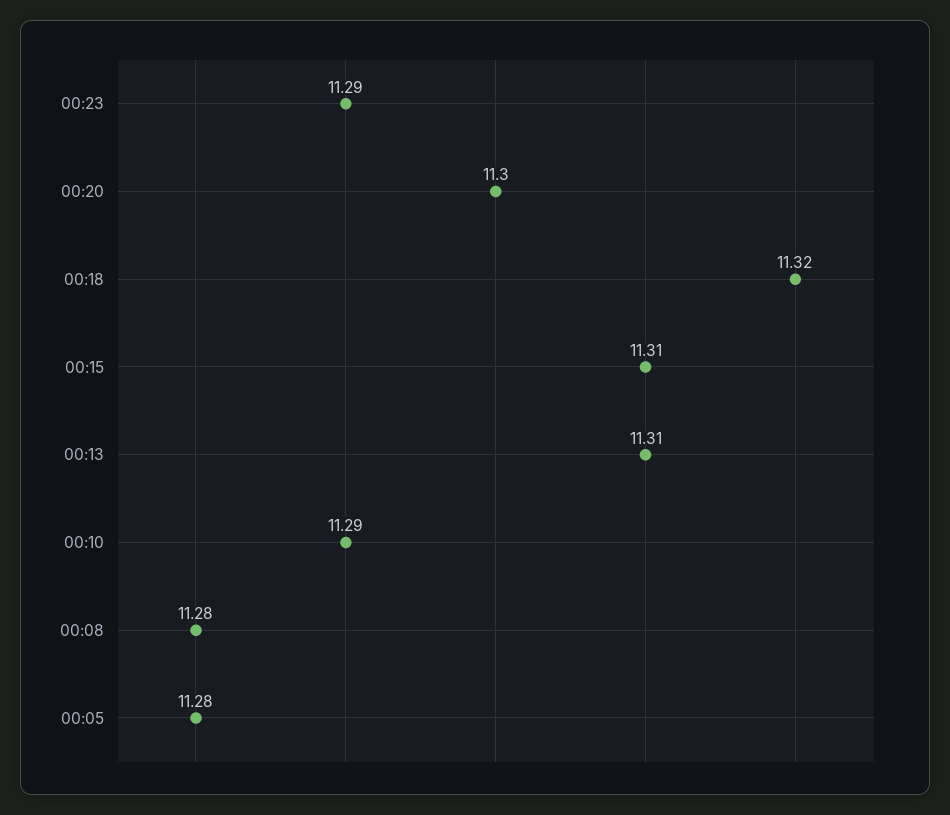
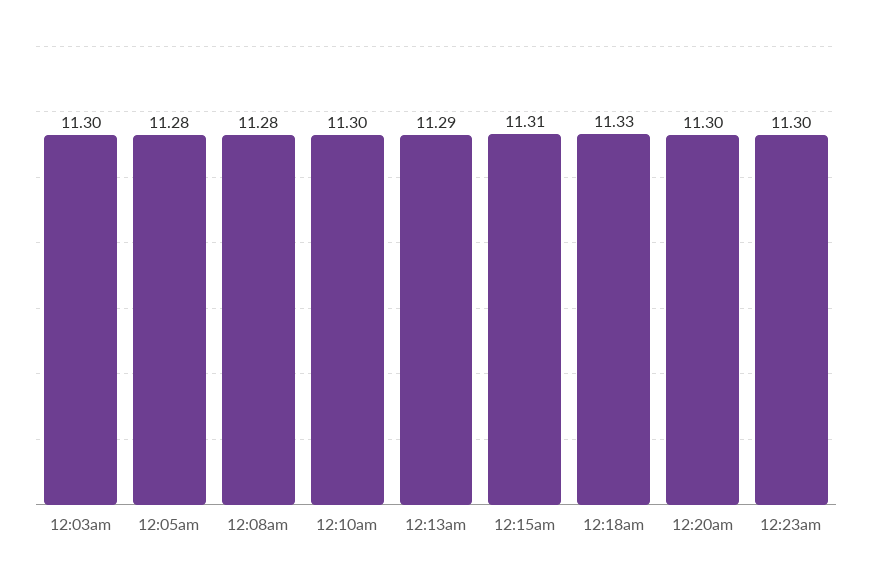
00:23: 11.29 -> 11.3
00:18: 11.32 -> 11.33
00:13: 11.31 -> 11.29
00:10: 11.29 -> 11.3
12:03am: none -> 11.3

